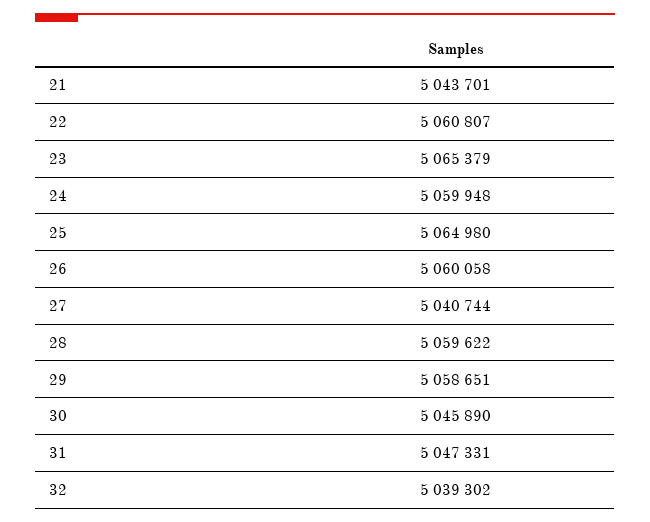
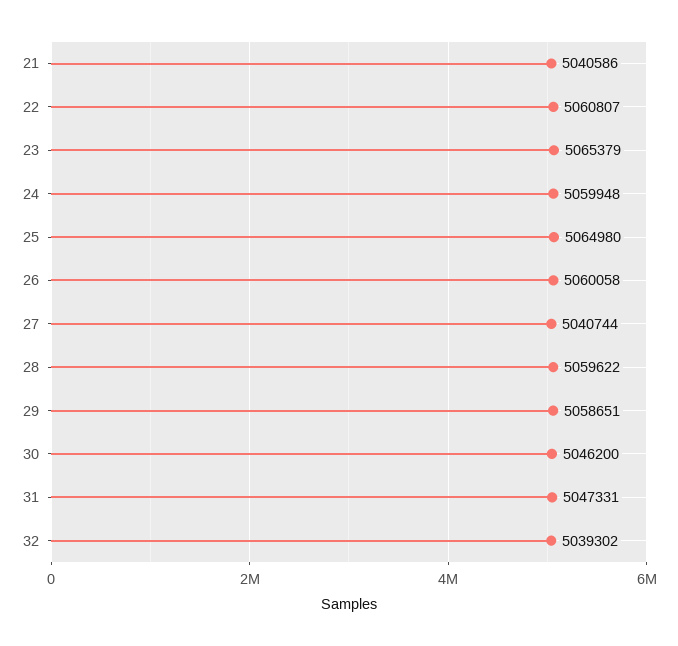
21: 5043701 -> 5040586
30: 5045890 -> 5046200

